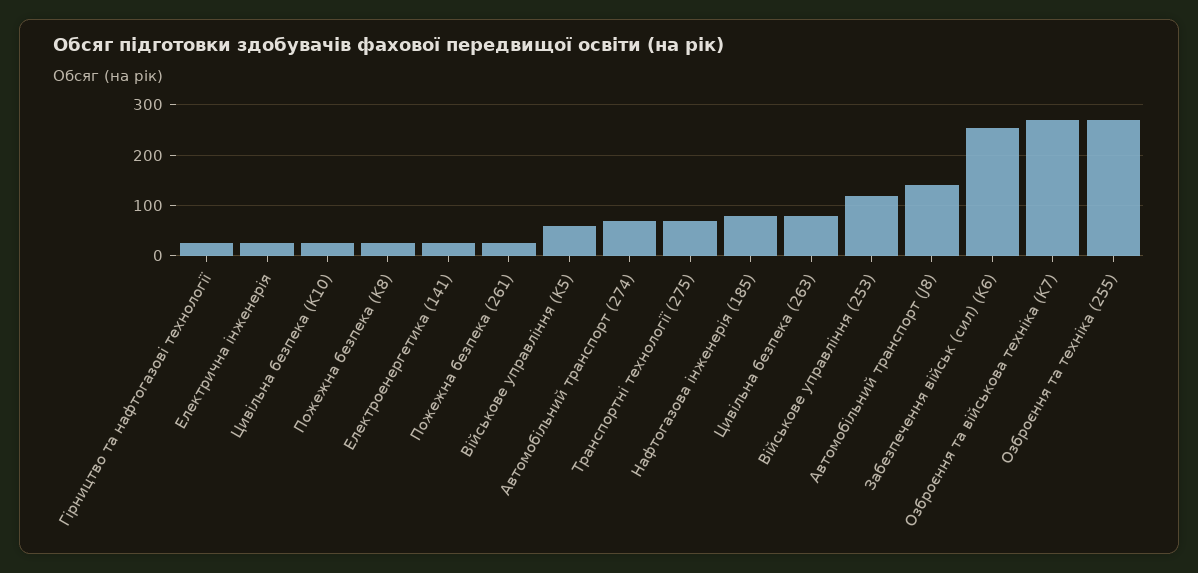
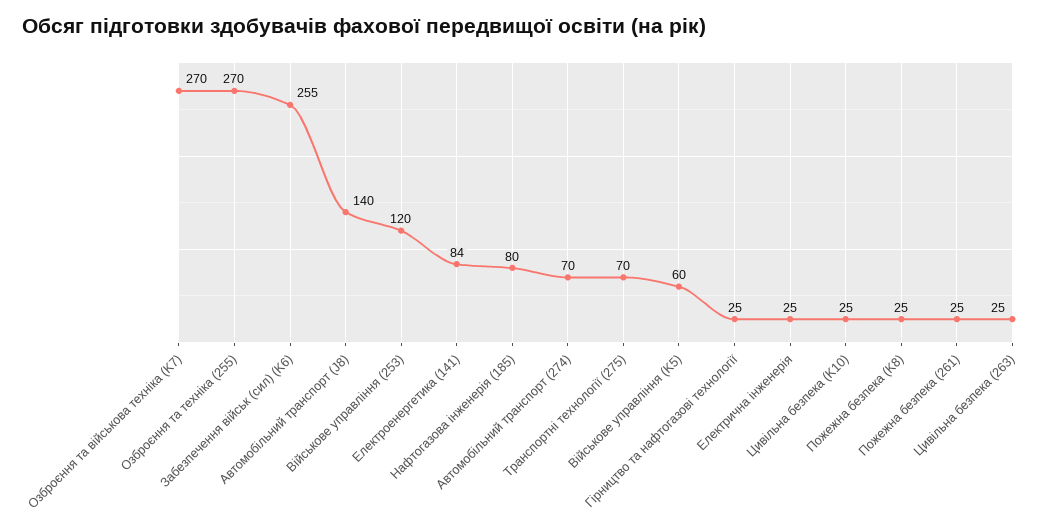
Електроенергетика (141): 20 -> 84
Цивільна безпека (263): 80 -> 25

